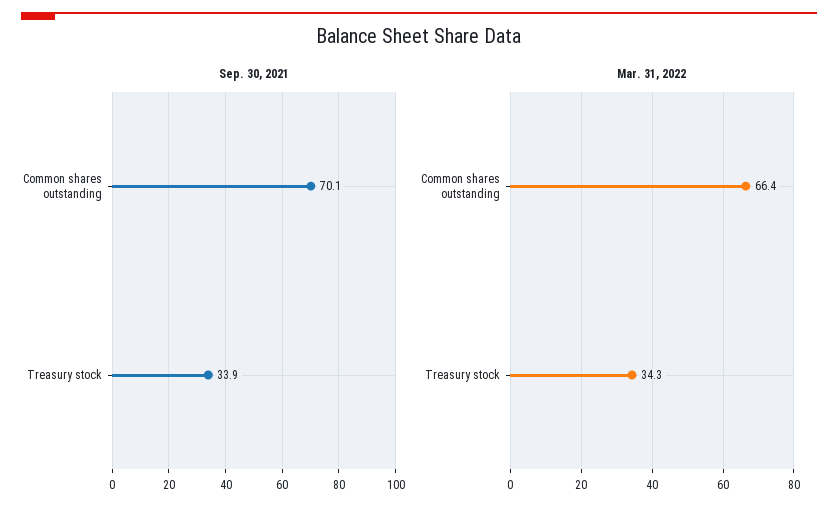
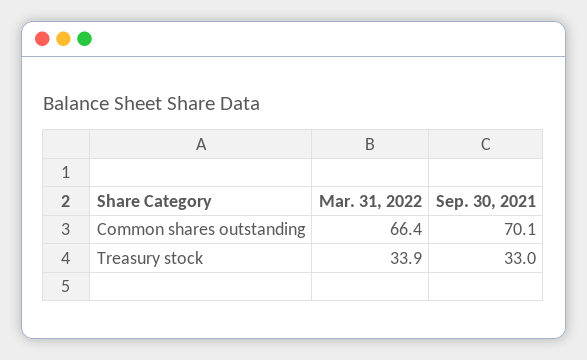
Sep. 30, 2021, Treasury stock: 33.9 -> 33
Mar. 31, 2022, Treasury stock: 34.3 -> 33.9

